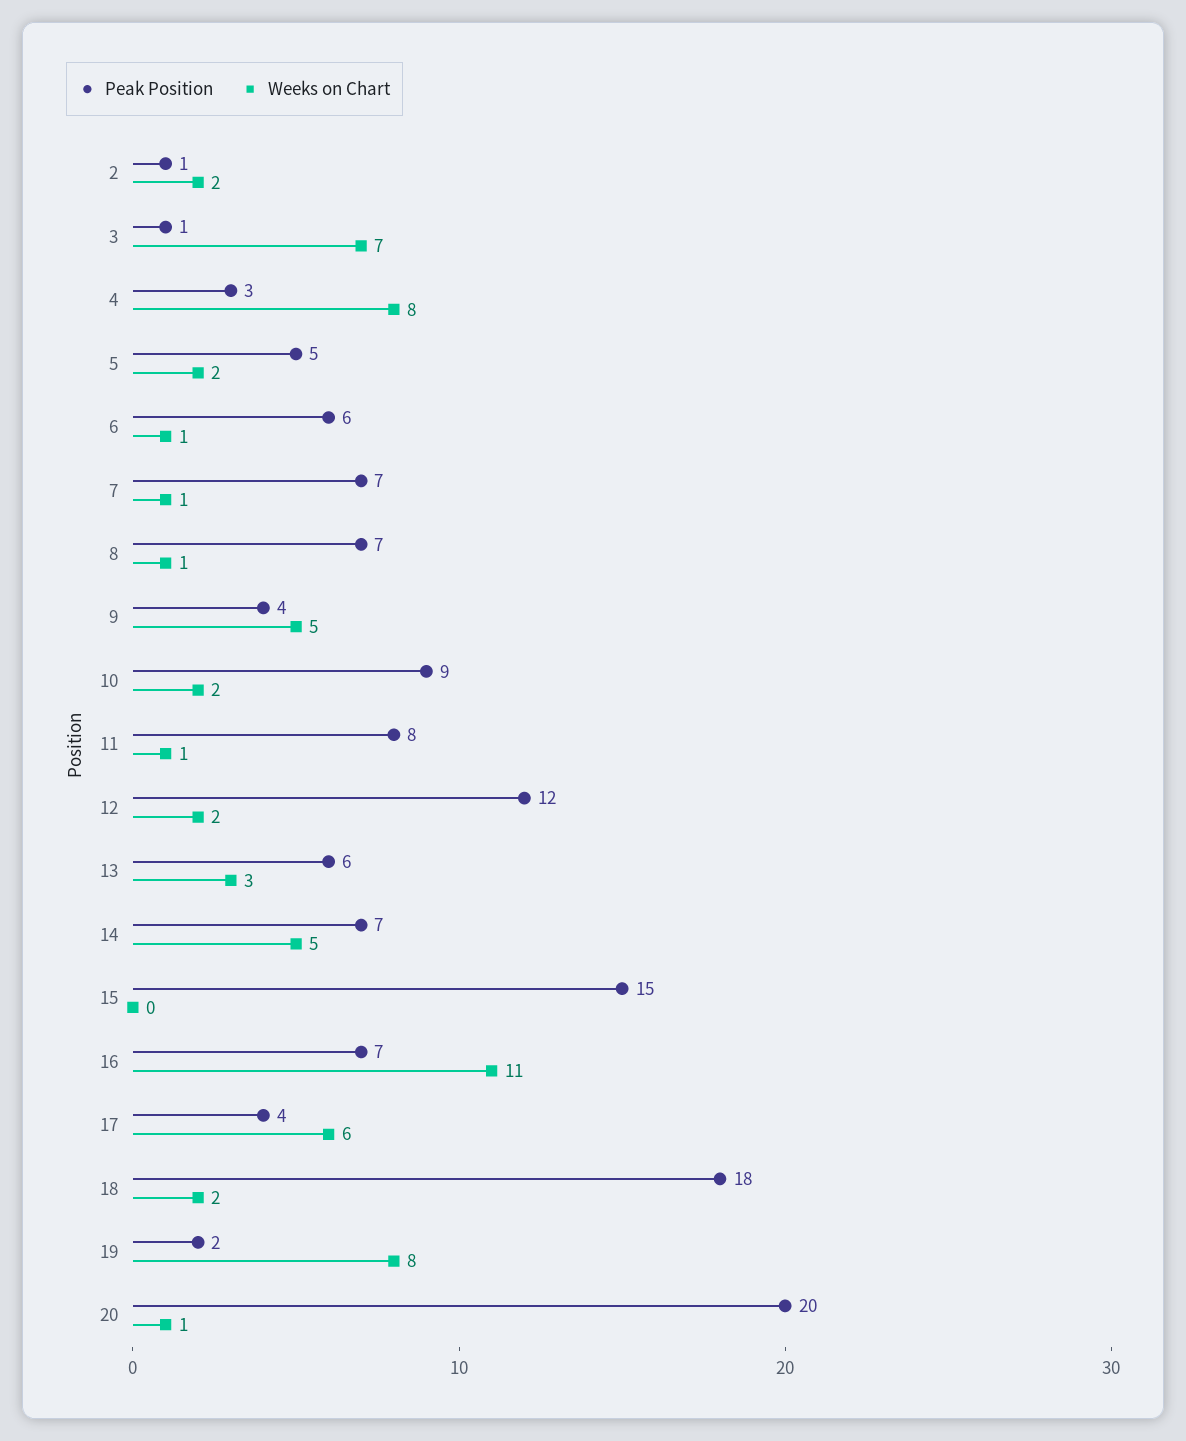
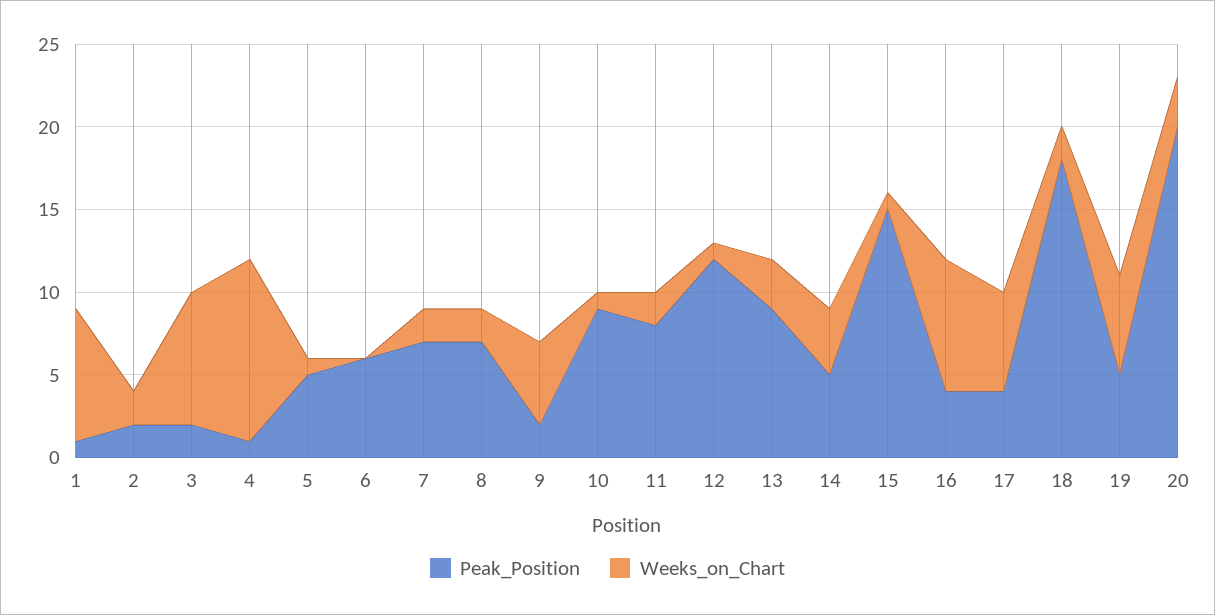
Peak Position, 2: 1 -> 2
Peak Position, 3: 1 -> 2
Weeks on Chart, 3: 7 -> 8
Peak Position, 4: 3 -> 1
Weeks on Chart, 4: 8 -> 11
Weeks on Chart, 5: 2 -> 1
Weeks on Chart, 6: 1 -> 0
Weeks on Chart, 7: 1 -> 2
Weeks on Chart, 8: 1 -> 2
Peak Position, 9: 4 -> 2
Weeks on Chart, 10: 2 -> 1
Weeks on Chart, 11: 1 -> 2
Weeks on Chart, 12: 2 -> 1
Peak Position, 13: 6 -> 9
Peak Position, 14: 7 -> 5
Weeks on Chart, 14: 5 -> 4
Weeks on Chart, 15: 0 -> 1
Peak Position, 16: 7 -> 4
Weeks on Chart, 16: 11 -> 8
Peak Position, 19: 2 -> 5
Weeks on Chart, 19: 8 -> 6
Weeks on Chart, 20: 1 -> 3
Peak Position, 1: none -> 1
Weeks on Chart, 1: none -> 8

